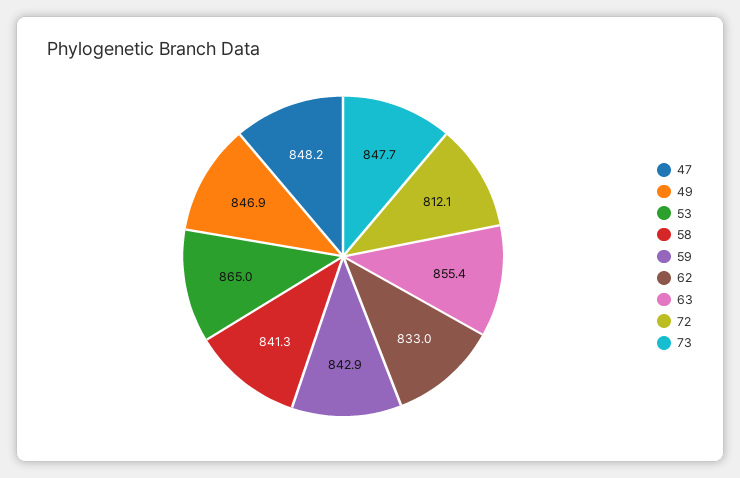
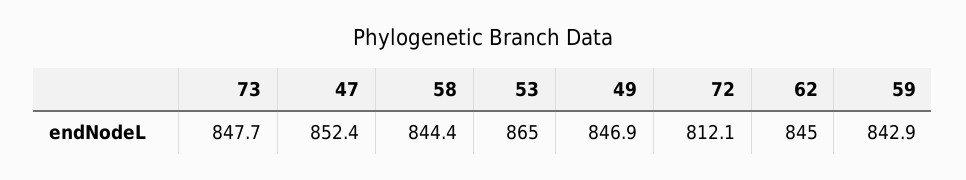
47: 848.2 -> 852.4
58: 841.3 -> 844.4
62: 833 -> 845
63: 855.4 -> none

